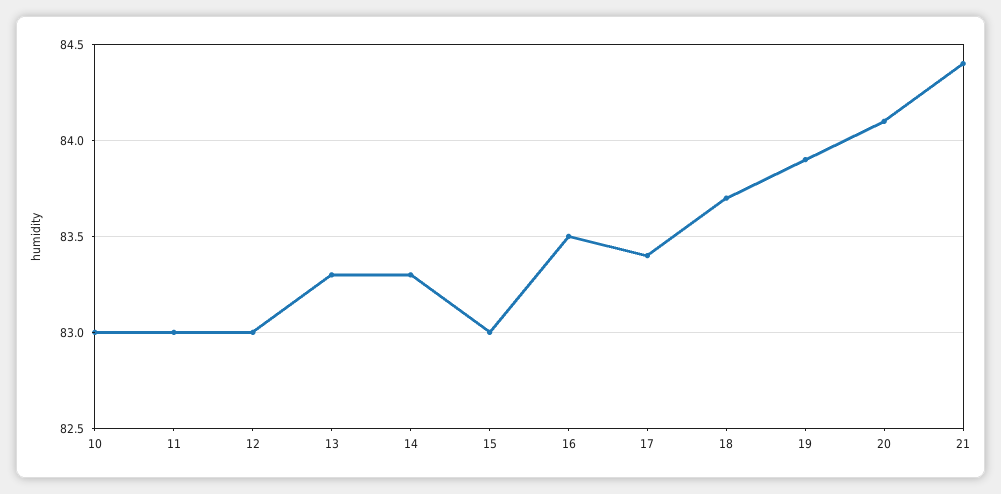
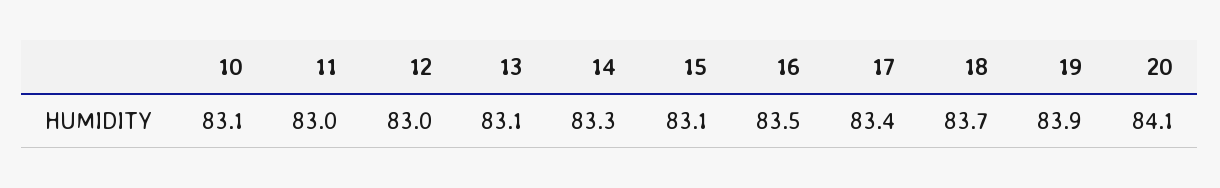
10: 83 -> 83.1
13: 83.3 -> 83.1
15: 83 -> 83.1
21: 84.4 -> none

